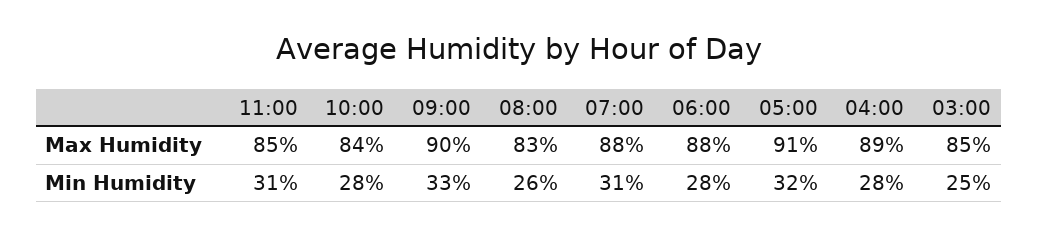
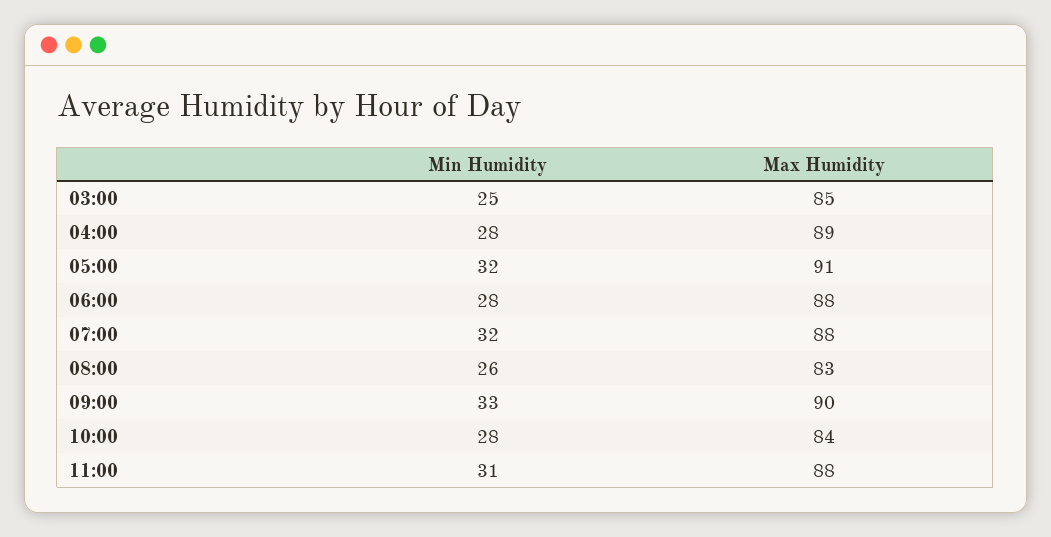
11:00, Max Humidity: 85 -> 88
07:00, Min Humidity: 31 -> 32

